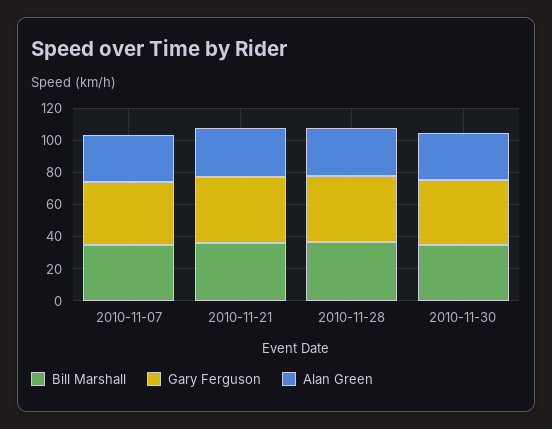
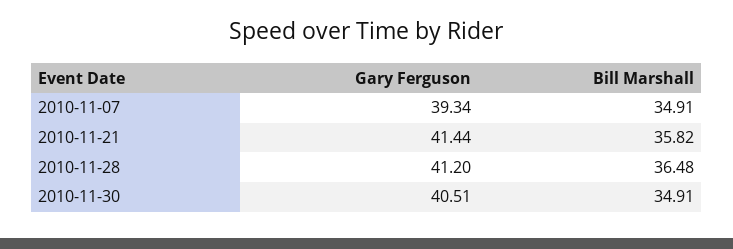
Alan Green, 2010-11-07: 30 -> none
Alan Green, 2010-11-21: 30 -> none
Alan Green, 2010-11-28: 30 -> none
Alan Green, 2010-11-30: 30 -> none

